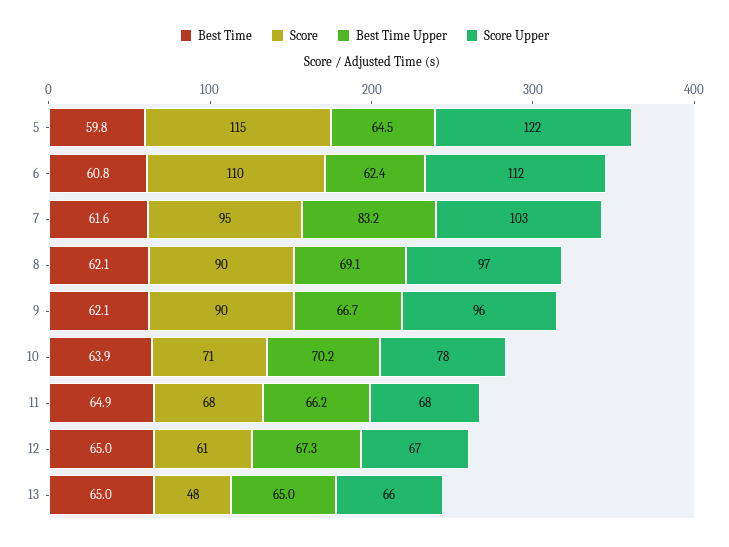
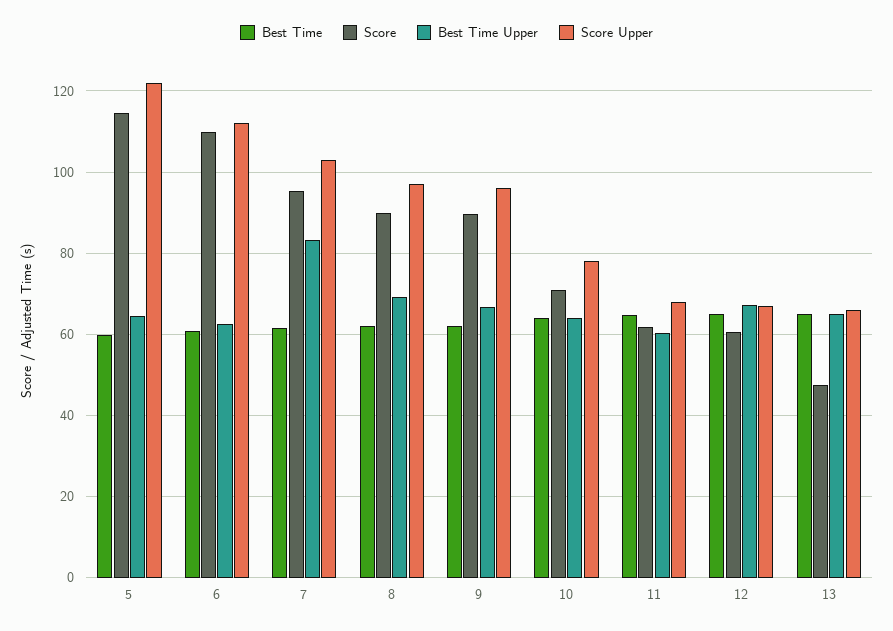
Best Time Upper, 10: 70.2 -> 64
Score, 11: 68 -> 62
Best Time Upper, 11: 66.2 -> 60

